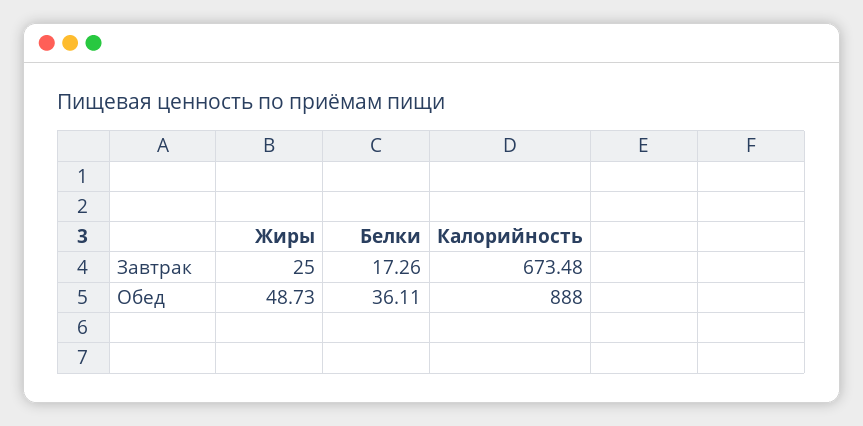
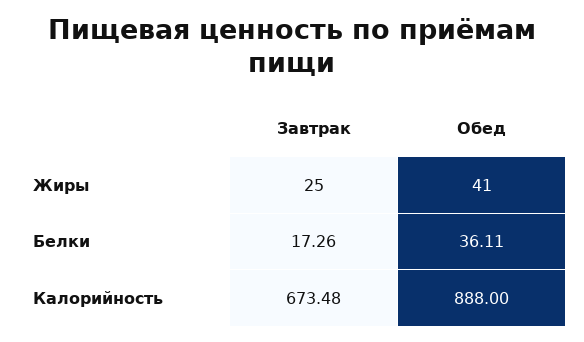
Жиры, Обед: 48.73 -> 41

